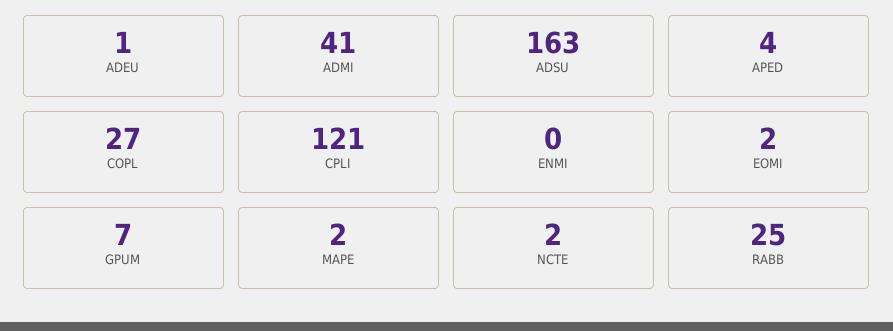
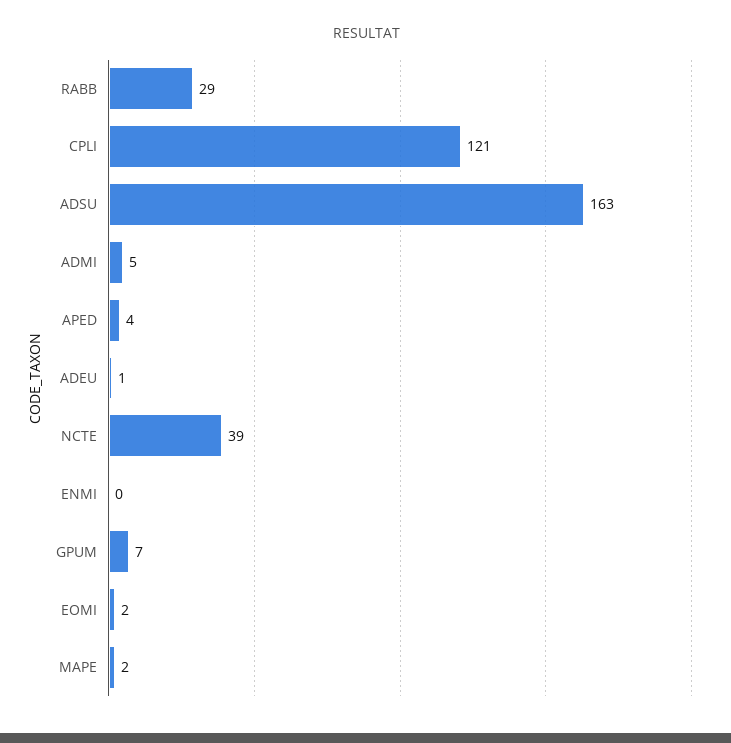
ADMI: 41 -> 5
COPL: 27 -> none
NCTE: 2 -> 39
RABB: 25 -> 29

